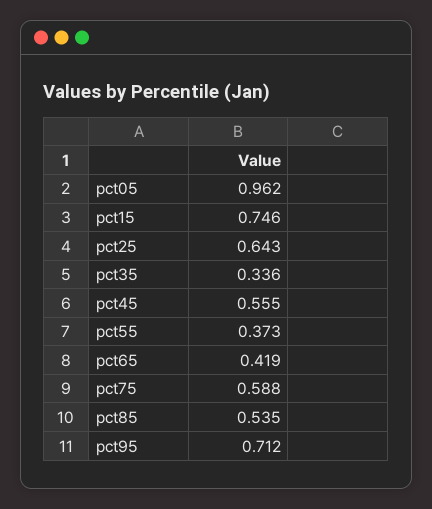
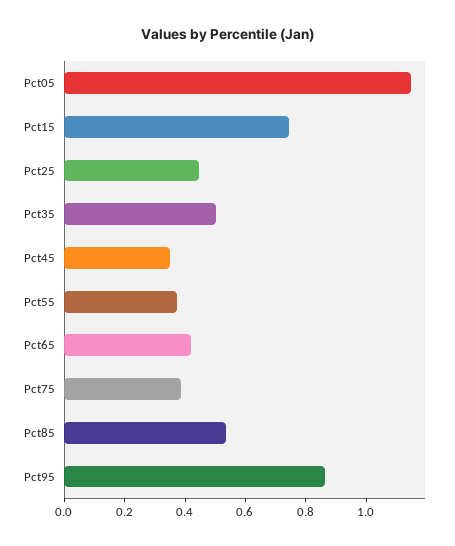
pct05: 0.962 -> 1.15
pct25: 0.643 -> 0.45
pct35: 0.336 -> 0.5
pct45: 0.555 -> 0.35
pct75: 0.588 -> 0.4
pct95: 0.712 -> 0.85

